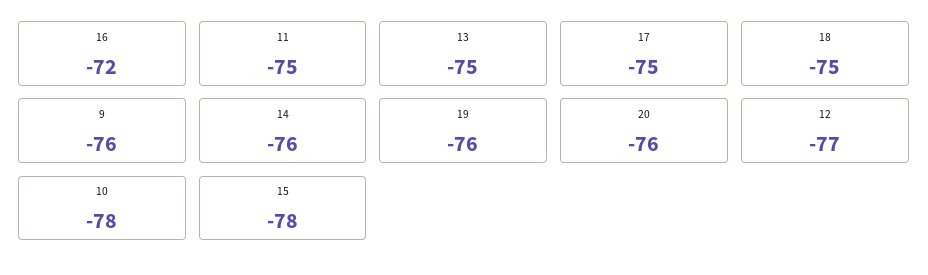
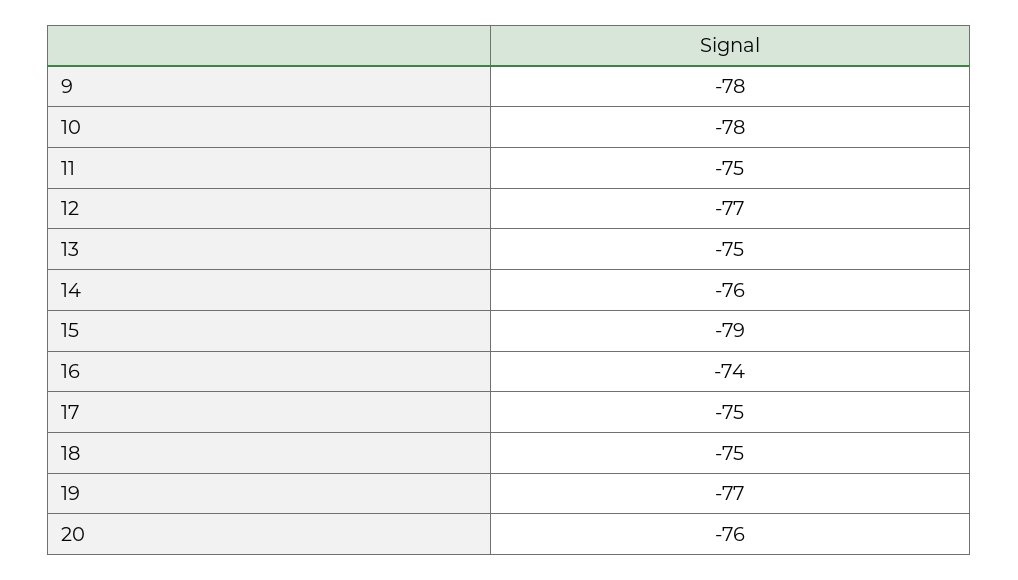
16: -72 -> -74
9: -76 -> -78
19: -76 -> -77
15: -78 -> -79

